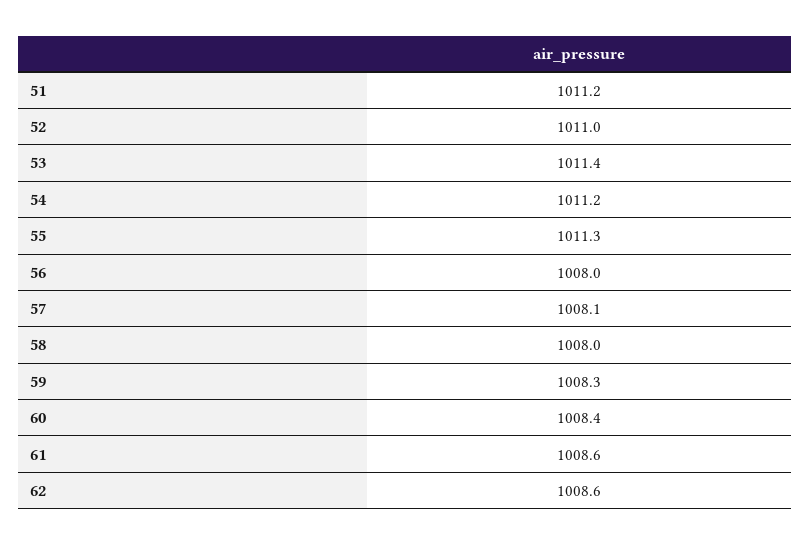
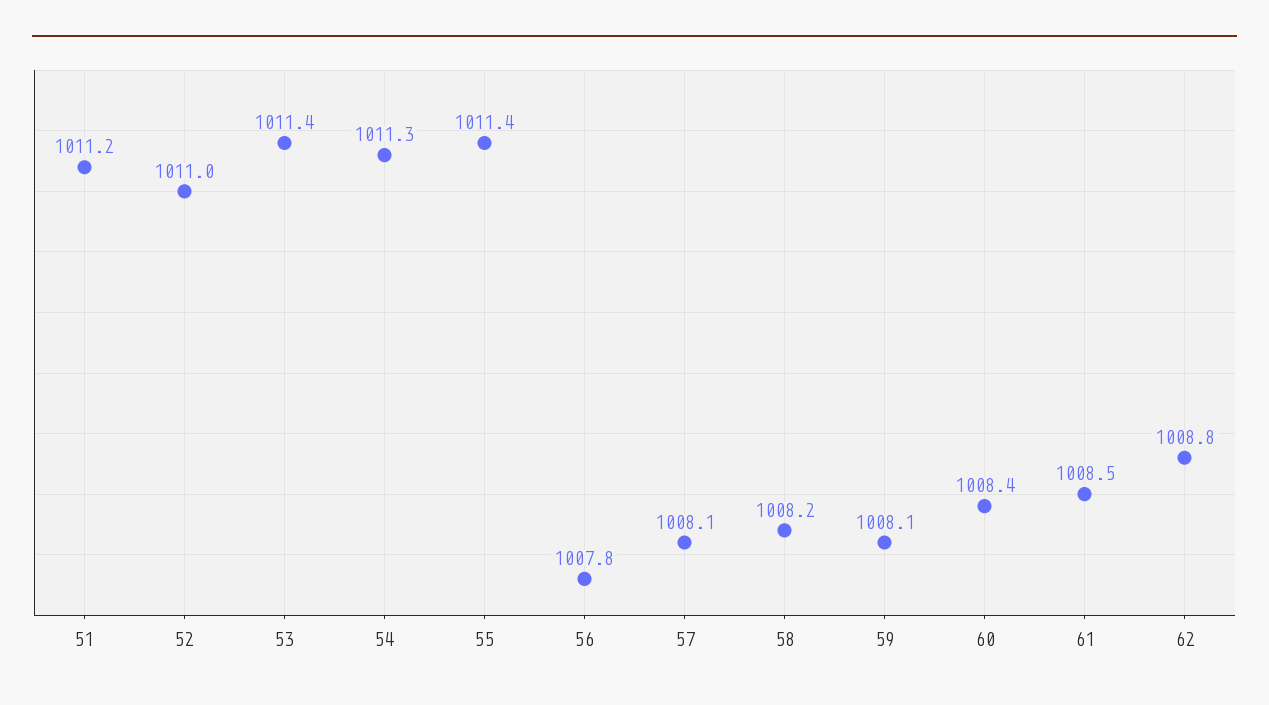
54: 1011.2 -> 1011.3
55: 1011.3 -> 1011.4
56: 1008 -> 1007.8
58: 1008 -> 1008.2
59: 1008.3 -> 1008.1
61: 1008.6 -> 1008.5
62: 1008.6 -> 1008.8

